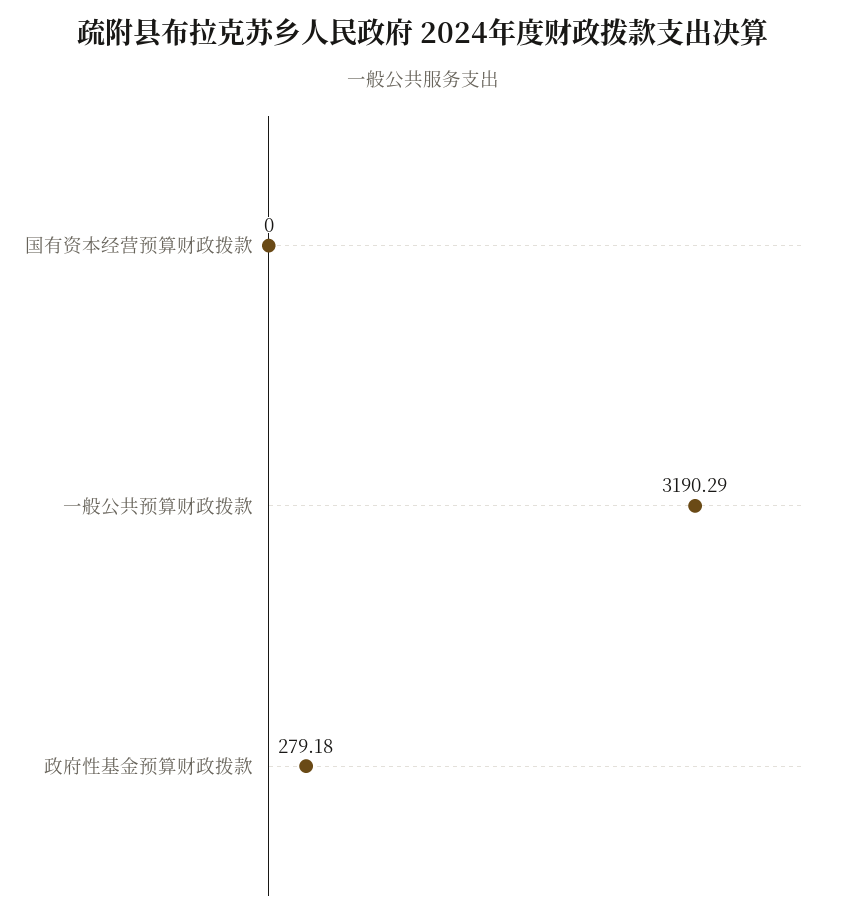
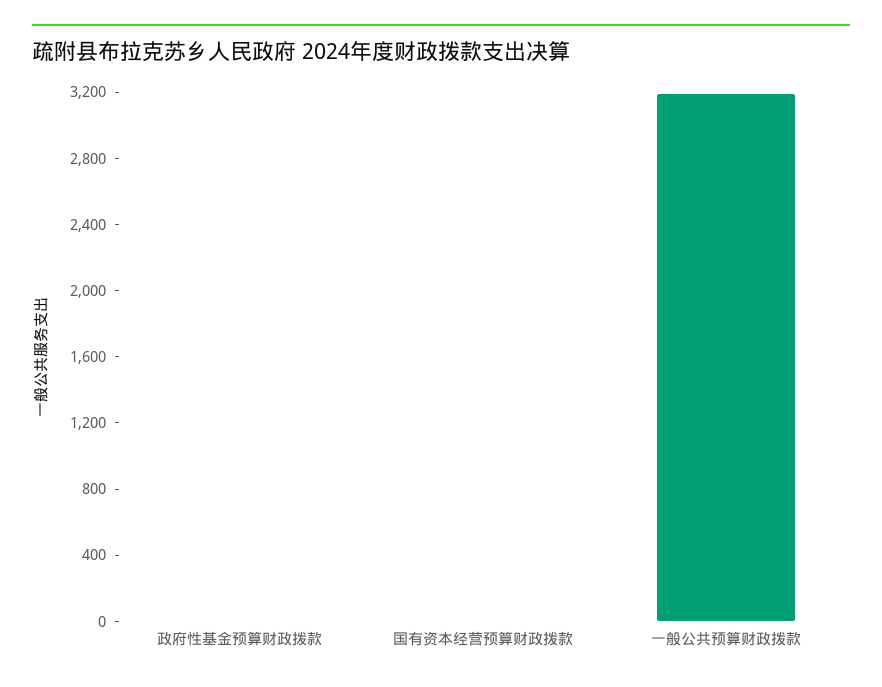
政府性基金预算财政拨款: 279.18 -> 0

